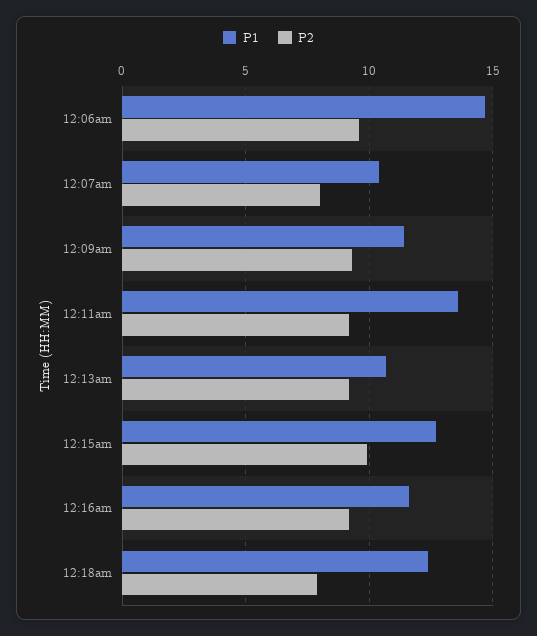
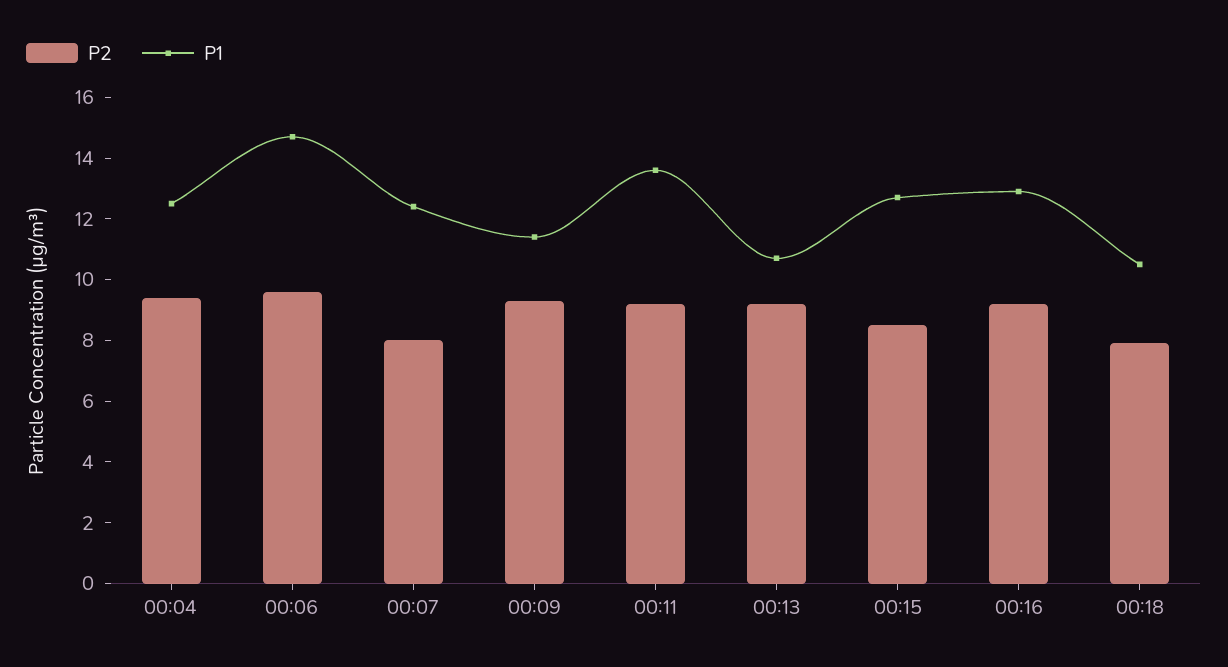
P1, 12:07am: 10.5 -> 12.5
P2, 12:15am: 10 -> 8.5
P1, 12:16am: 11.5 -> 13
P1, 12:18am: 12.5 -> 10.5
P2, 00:04: none -> 9.5
P1, 00:04: none -> 12.5

